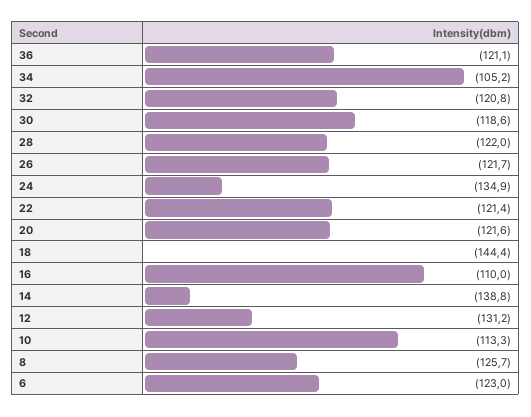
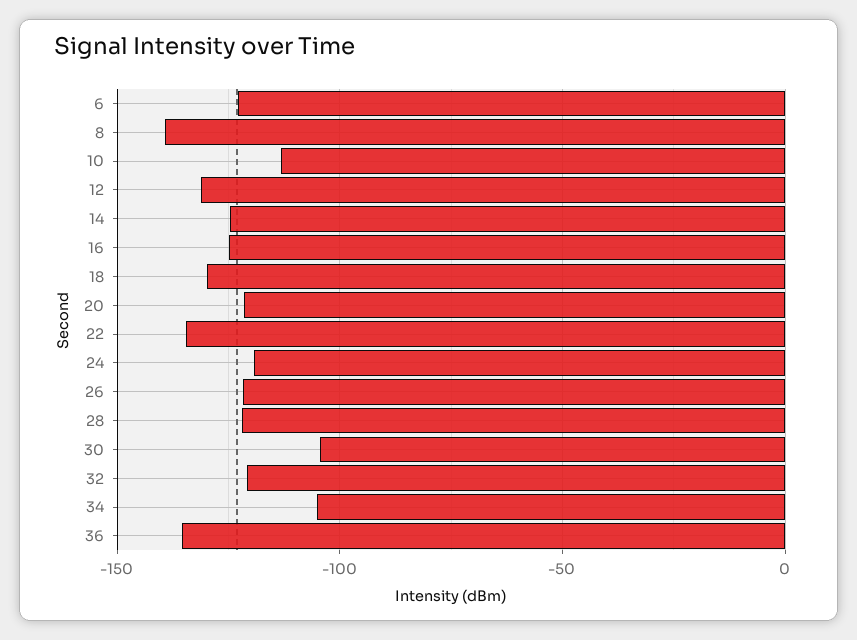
36: -121.1 -> -135
30: -118.6 -> -105
24: -134.9 -> -120
22: -121.4 -> -135
18: -144.4 -> -130
16: -110 -> -125
14: -138.8 -> -125
8: -125.7 -> -140

